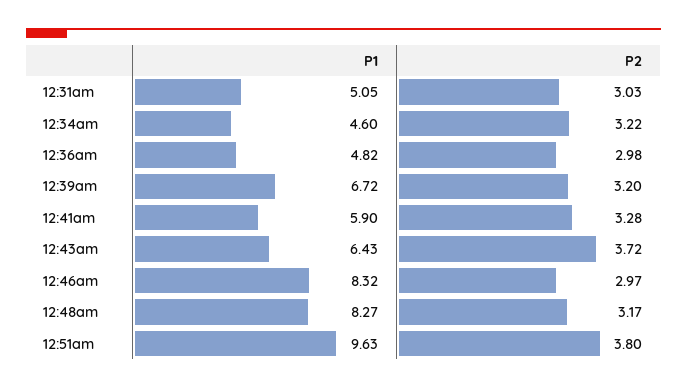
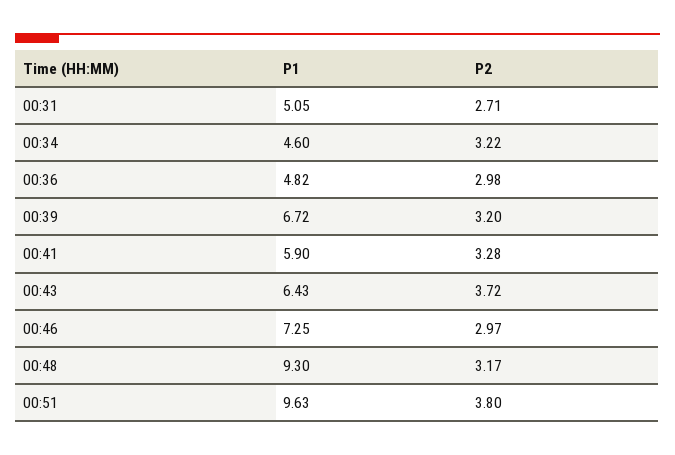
P2, 12:31am: 3.03 -> 2.71
P1, 12:46am: 8.32 -> 7.25
P1, 12:48am: 8.27 -> 9.3

